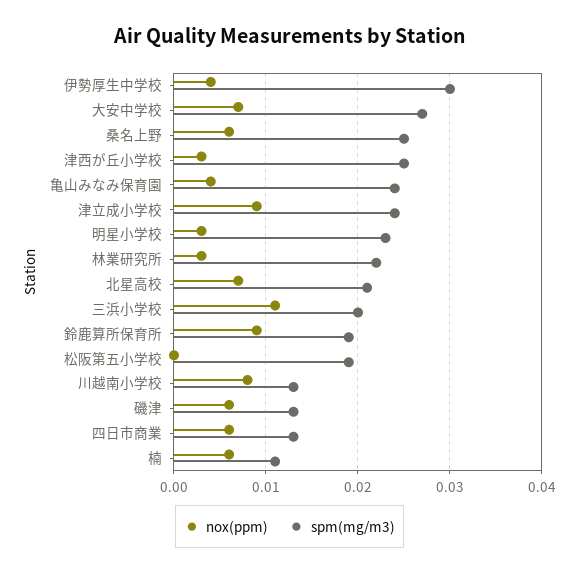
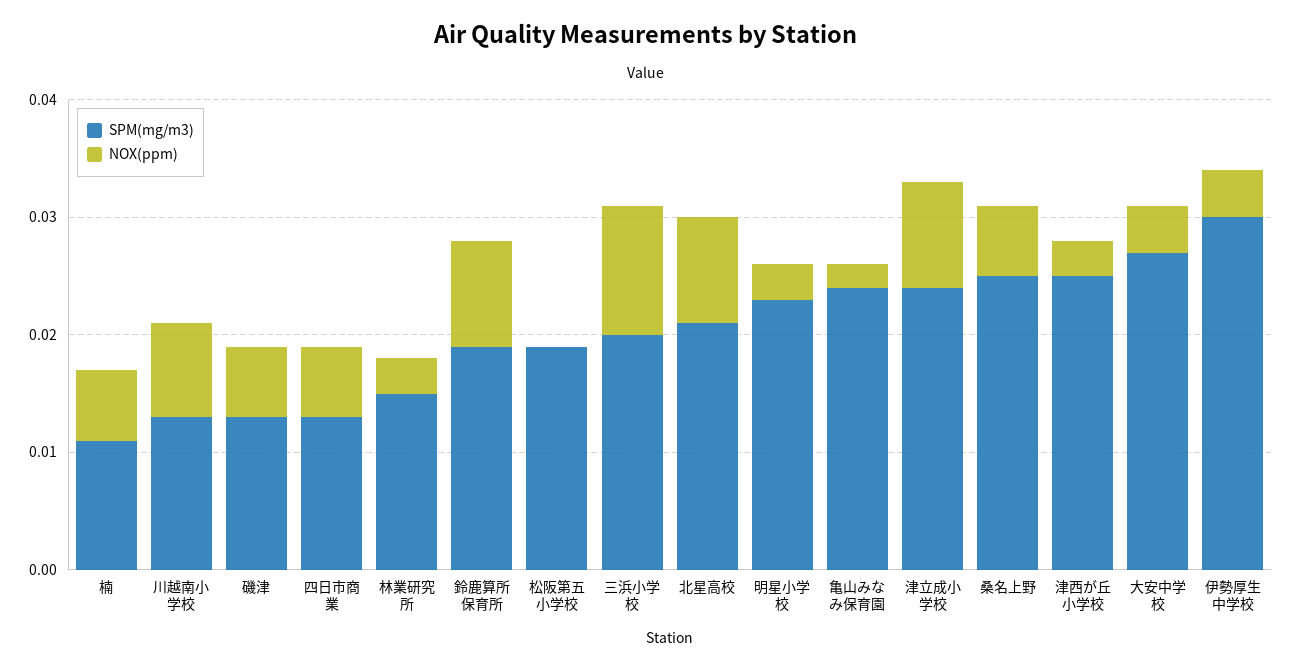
nox(ppm), 大安中学校: 0.007 -> 0.004
nox(ppm), 亀山みなみ保育園: 0.004 -> 0.002
spm(mg/m3), 林業研究所: 0.022 -> 0.015
nox(ppm), 北星高校: 0.007 -> 0.009

